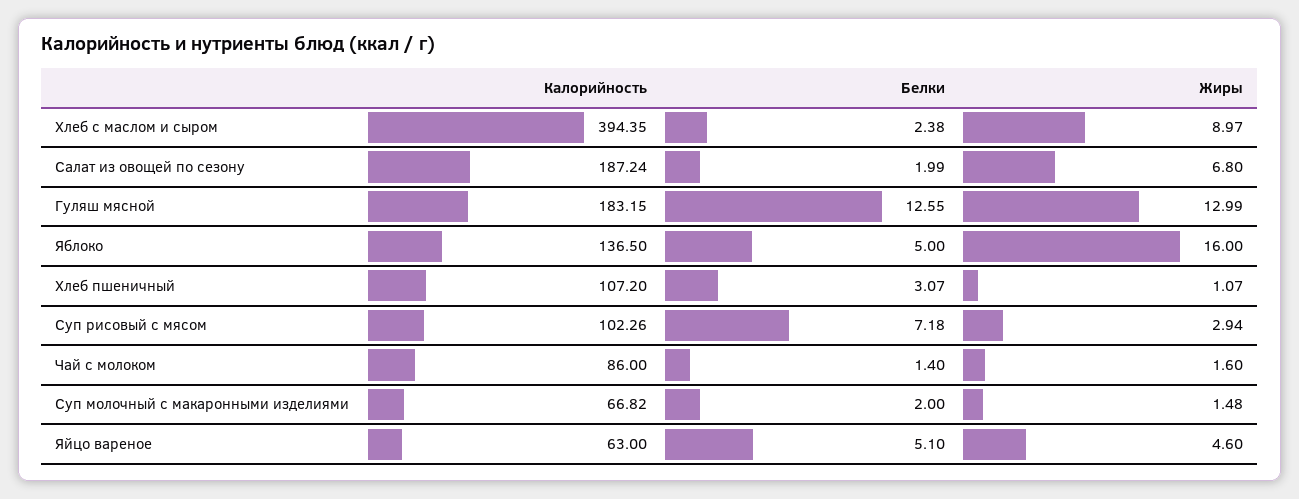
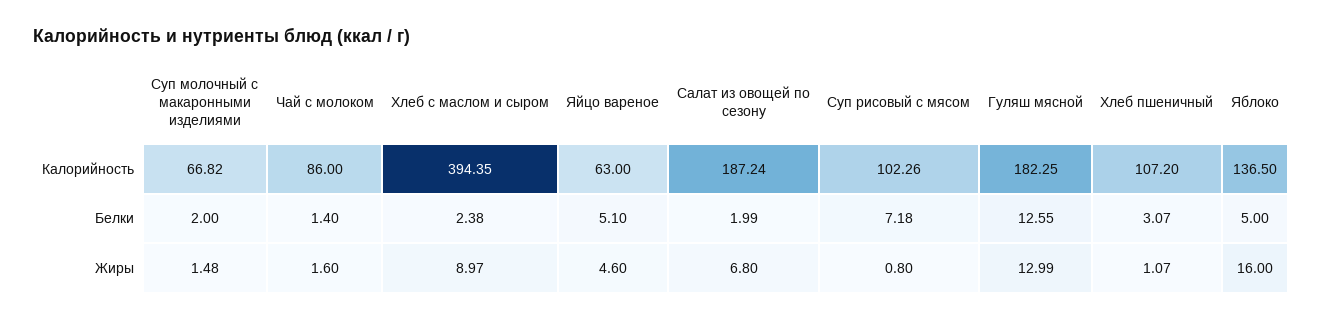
Калорийность, Гуляш мясной: 183.15 -> 182.25
Жиры, Суп рисовый с мясом: 2.94 -> 0.8

